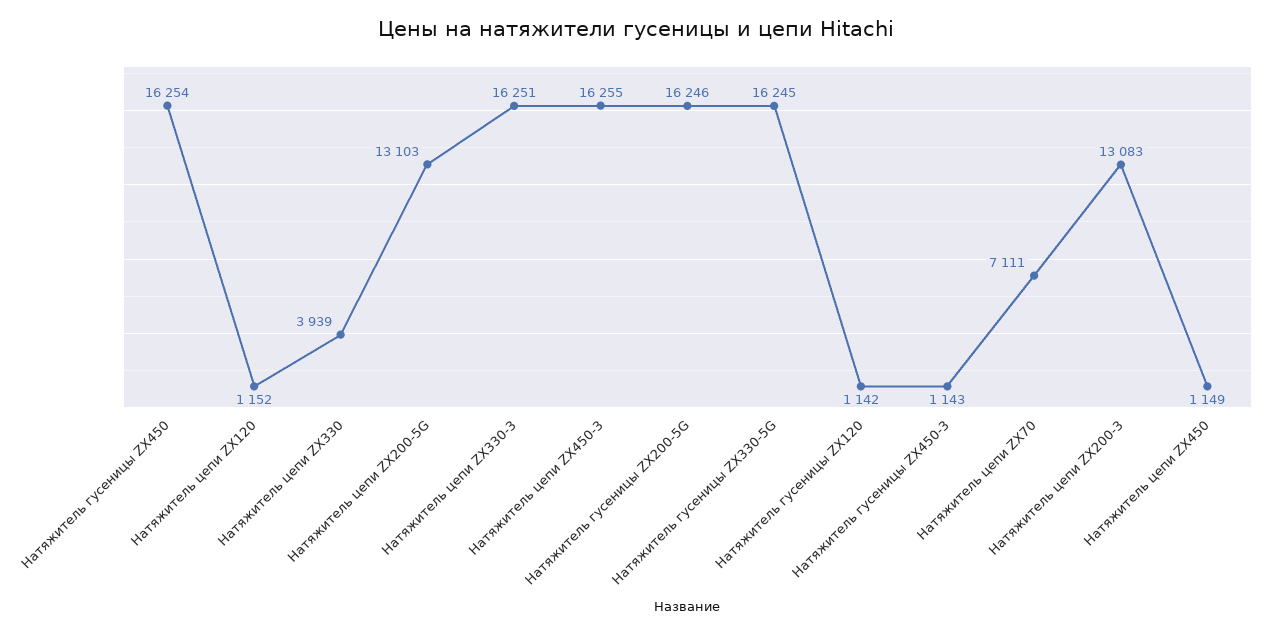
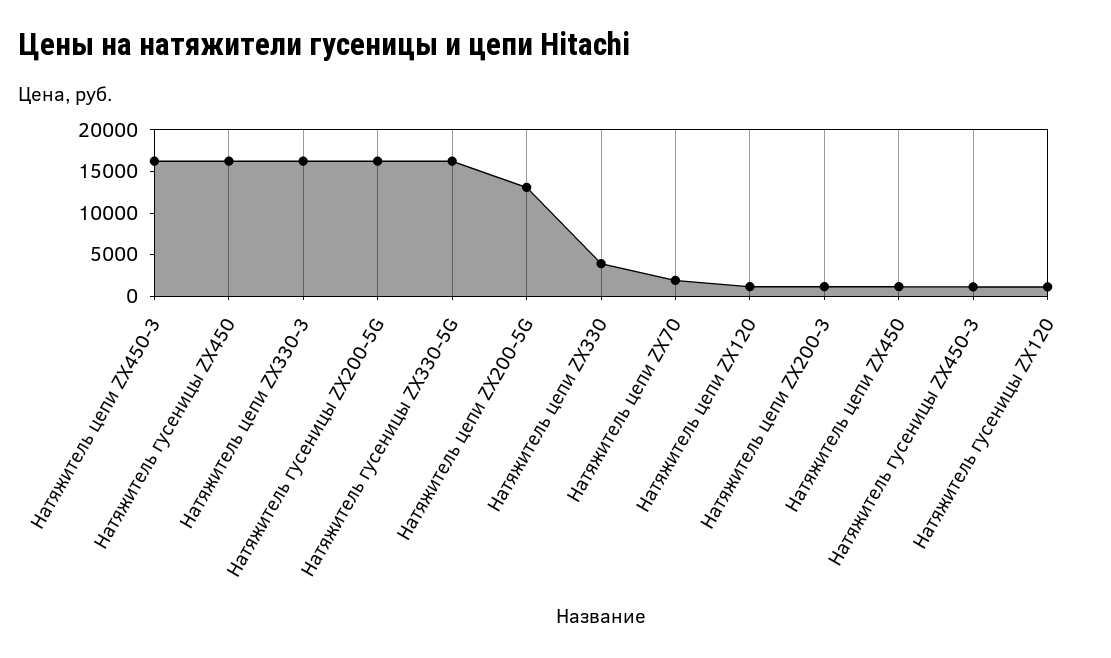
Натяжитель цепи ZX70: 7111 -> 2000
Натяжитель цепи ZX200-3: 13083 -> 1000

